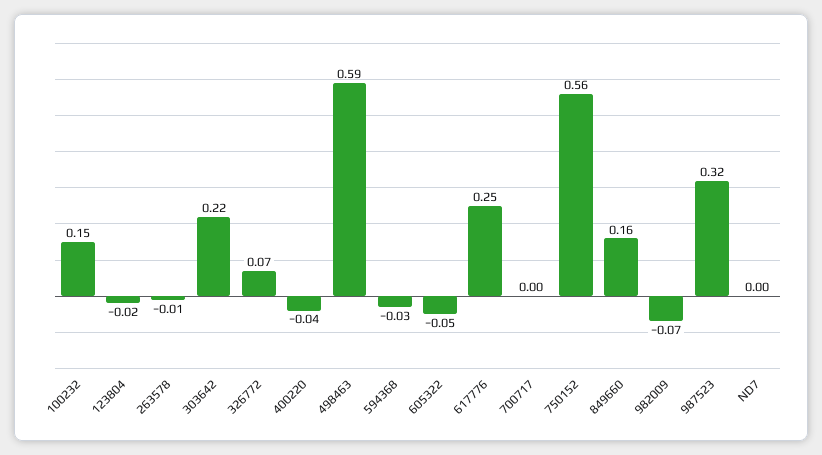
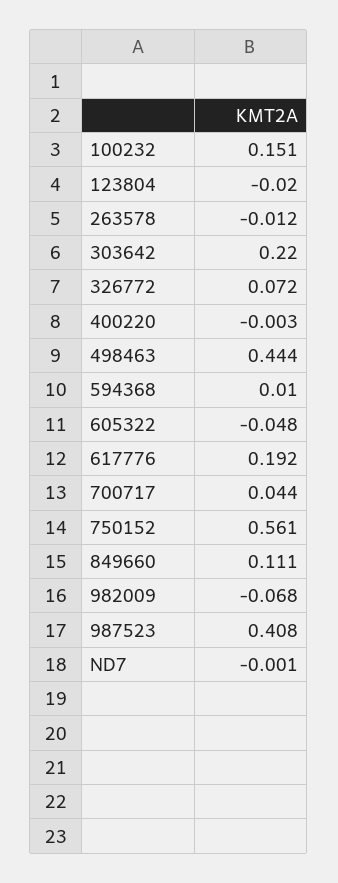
400220: -0.04 -> -0.003
498463: 0.59 -> 0.444
594368: -0.03 -> 0.01
617776: 0.25 -> 0.192
700717: 0 -> 0.044
849660: 0.16 -> 0.111
987523: 0.32 -> 0.408

